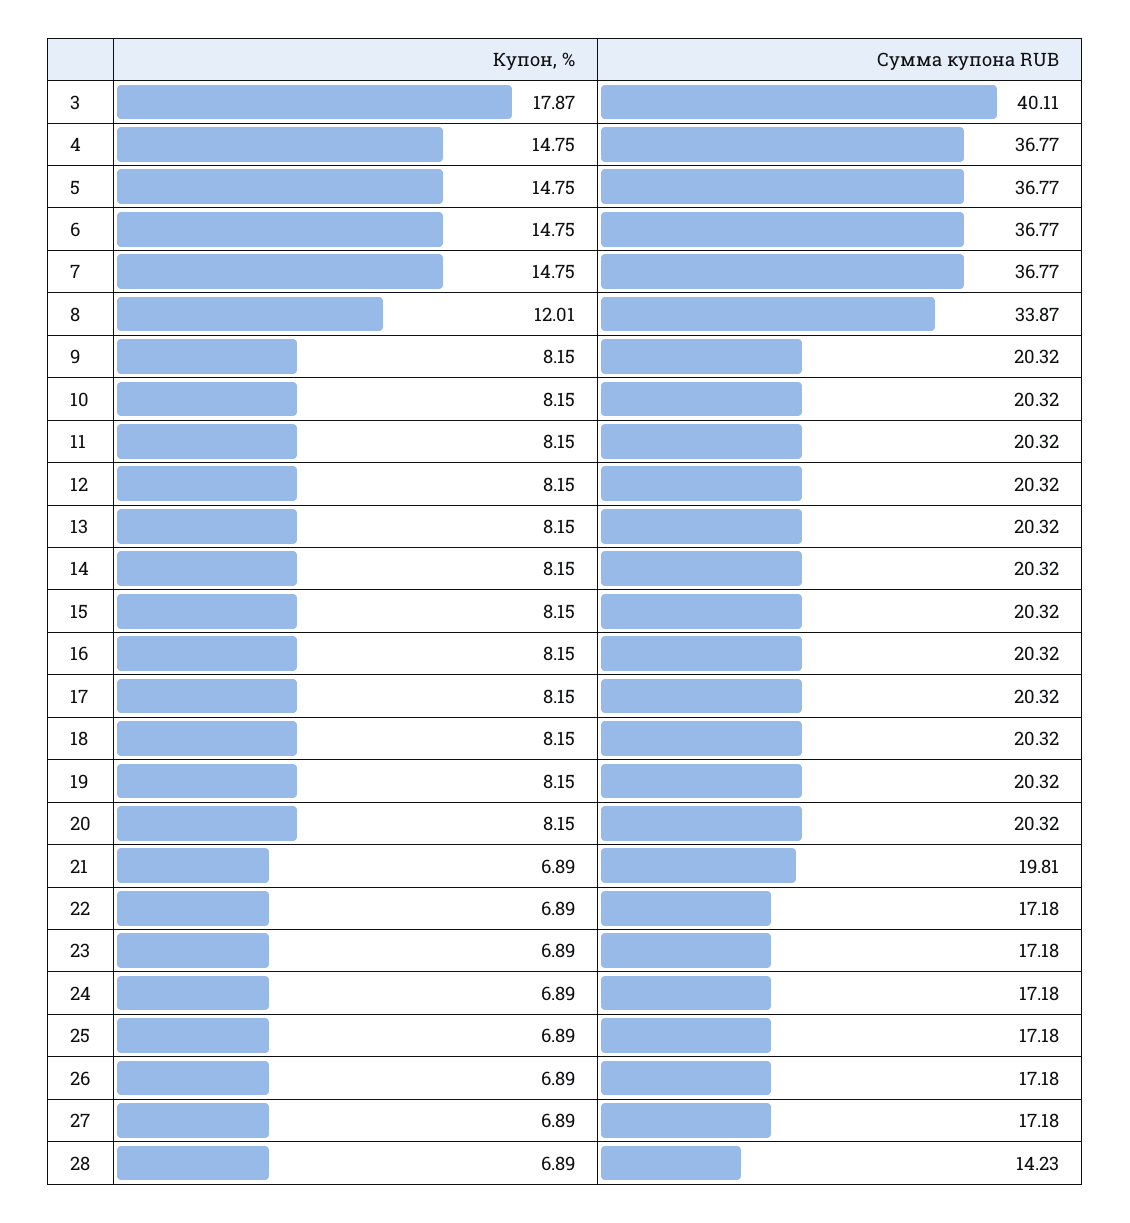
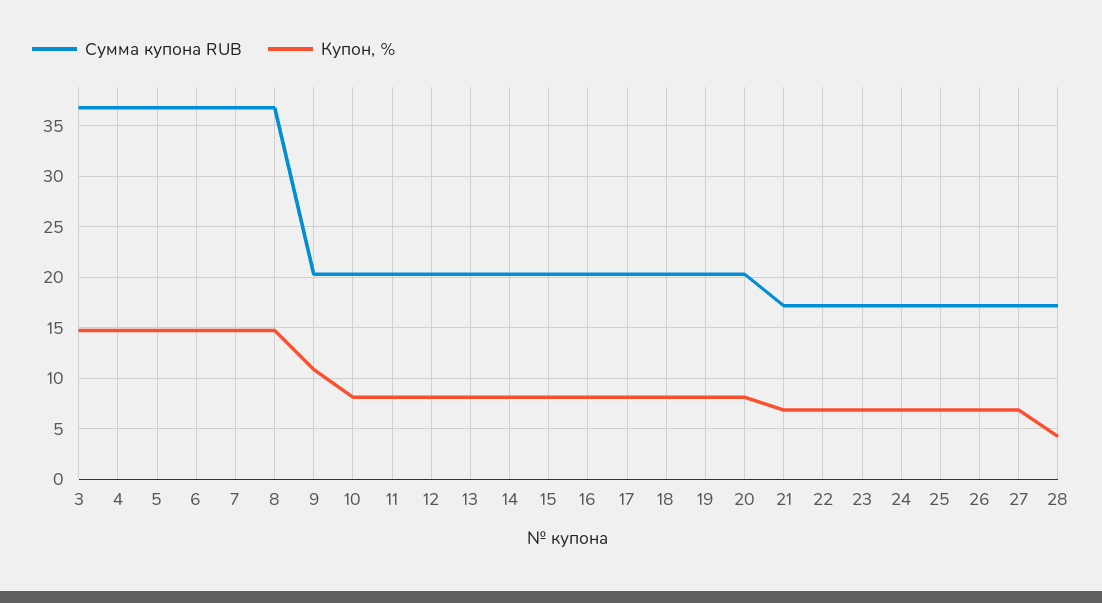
Купон, %, 3: 17.87 -> 15
Сумма купона RUB, 3: 40.11 -> 37
Купон, %, 8: 12.01 -> 15
Сумма купона RUB, 8: 33.87 -> 37
Купон, %, 9: 8.15 -> 11
Сумма купона RUB, 21: 19.81 -> 17
Купон, %, 28: 6.89 -> 4
Сумма купона RUB, 28: 14.23 -> 17

